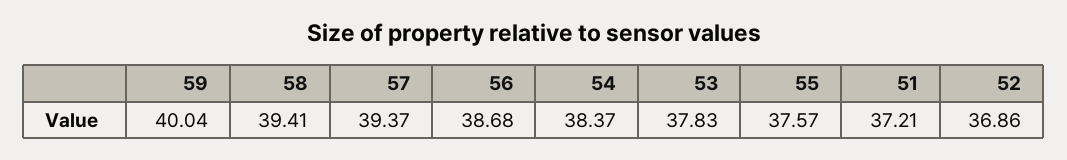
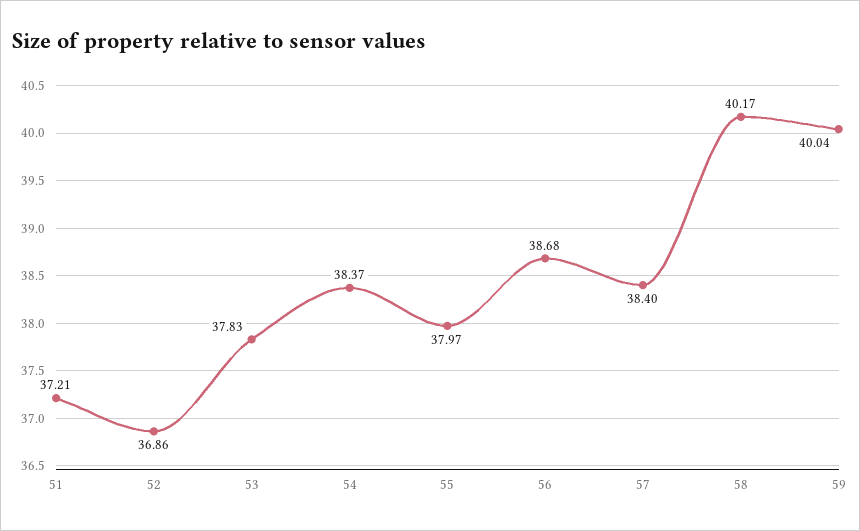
58: 39.41 -> 40.17
57: 39.37 -> 38.4
55: 37.57 -> 37.97

